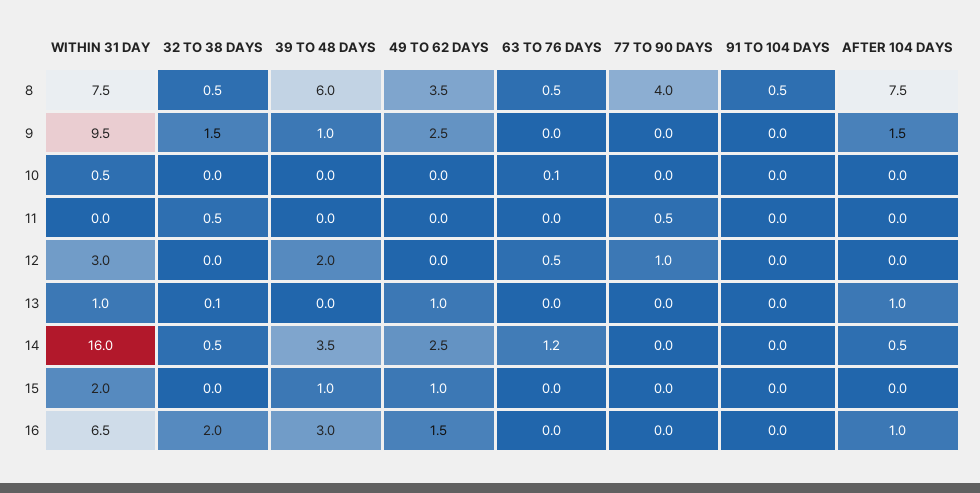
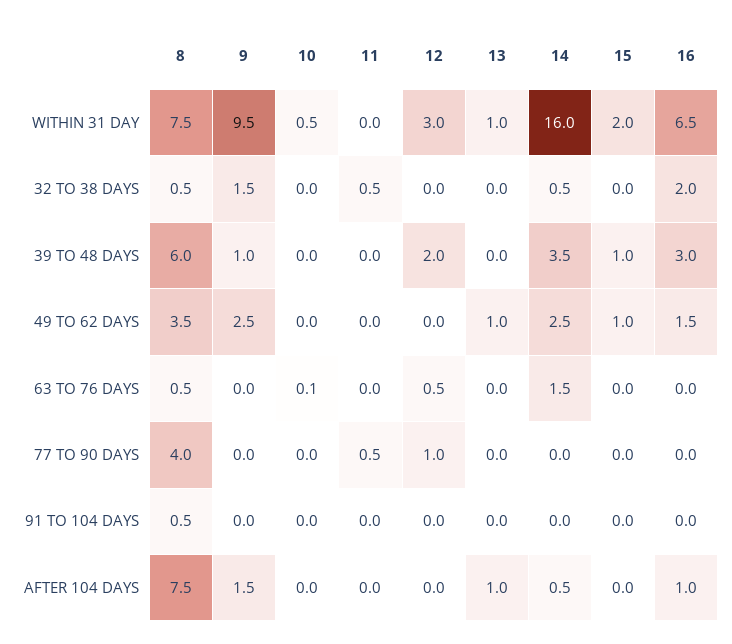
32 TO 38 DAYS, 13: 0.1 -> 0
63 TO 76 DAYS, 14: 1.2 -> 1.5

